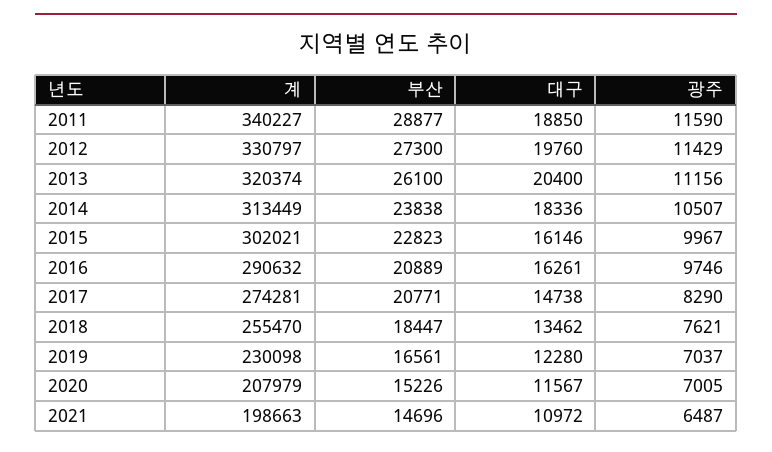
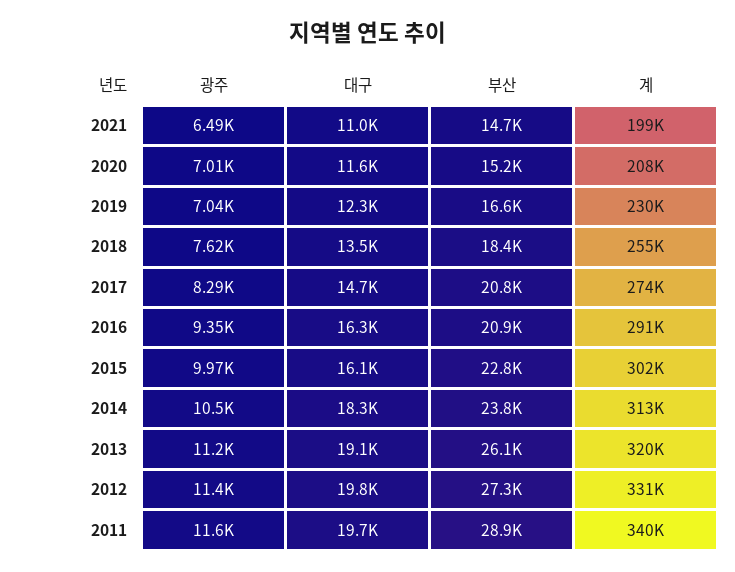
대구, 2011: 18850 -> 19700
대구, 2013: 20400 -> 19100
광주, 2016: 9746 -> 9350

